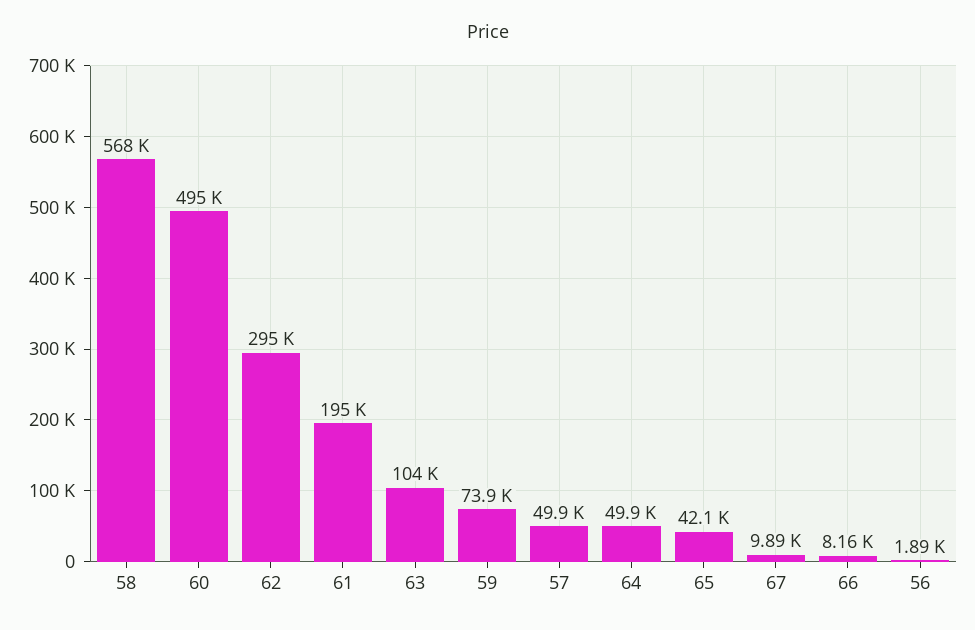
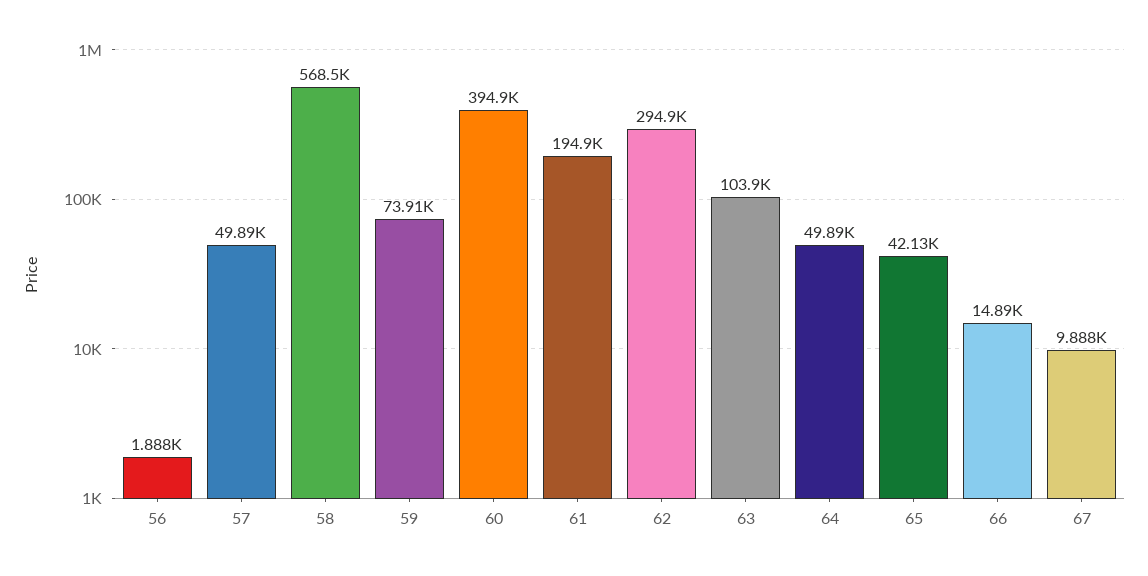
60: 495000 -> 394900
66: 8160 -> 14890

